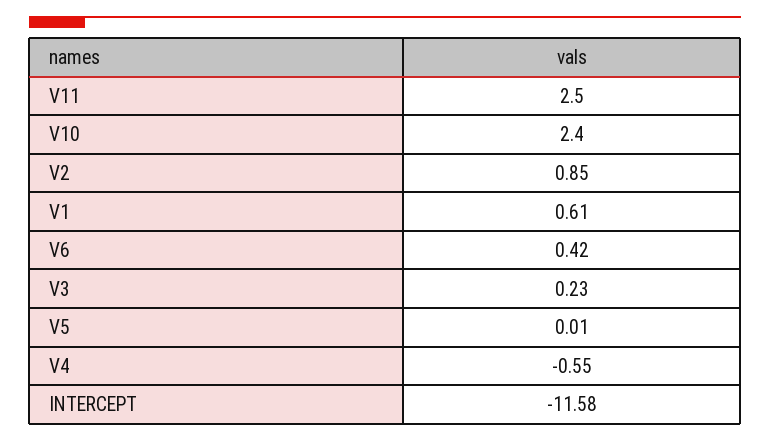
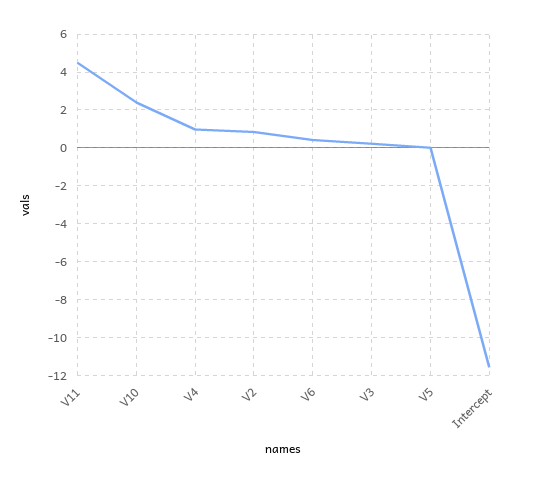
V11: 2.5 -> 4.5
V1: 0.61 -> none
V4: -0.55 -> 1

